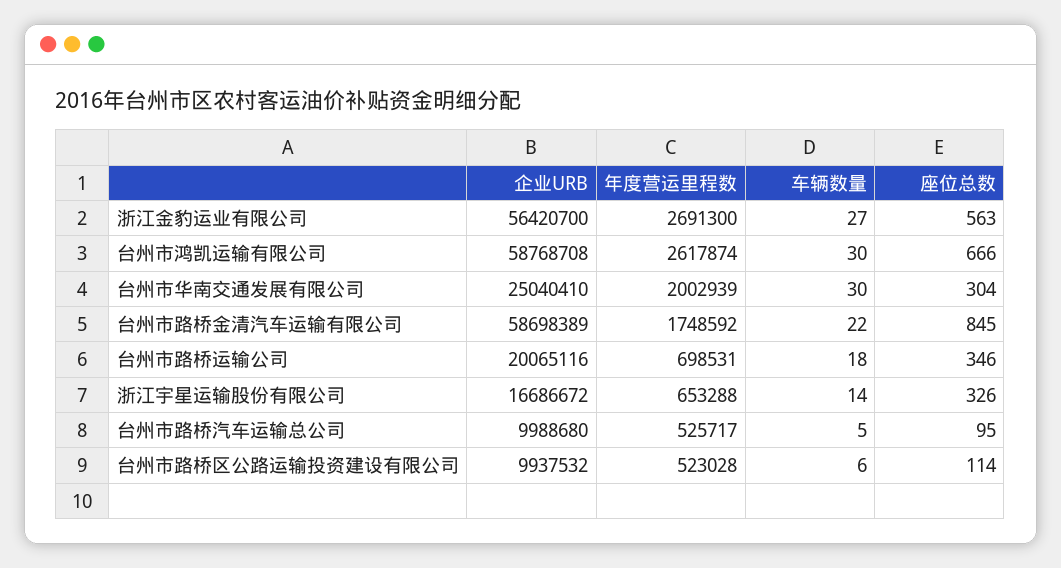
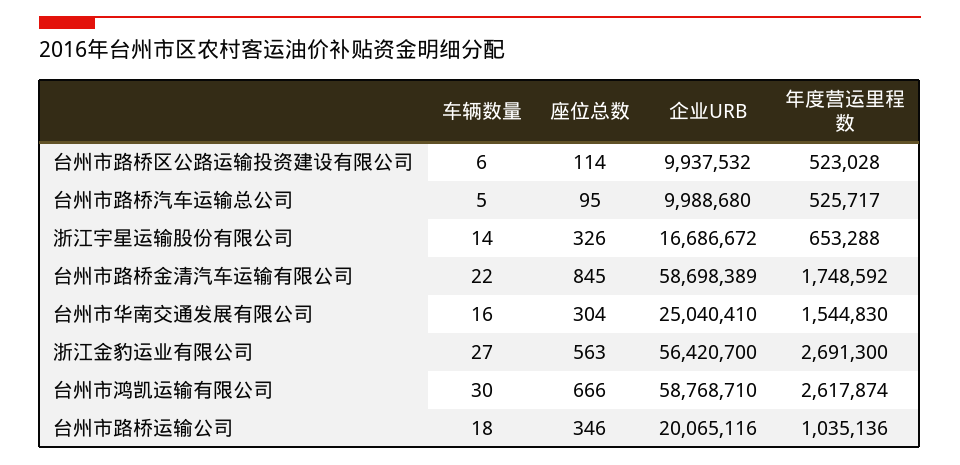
企业URB, 台州市鸿凯运输有限公司: 58768708 -> 58768710
年度营运里程数, 台州市华南交通发展有限公司: 2002939 -> 1544830
车辆数量, 台州市华南交通发展有限公司: 30 -> 16
年度营运里程数, 台州市路桥运输公司: 698531 -> 1035136

